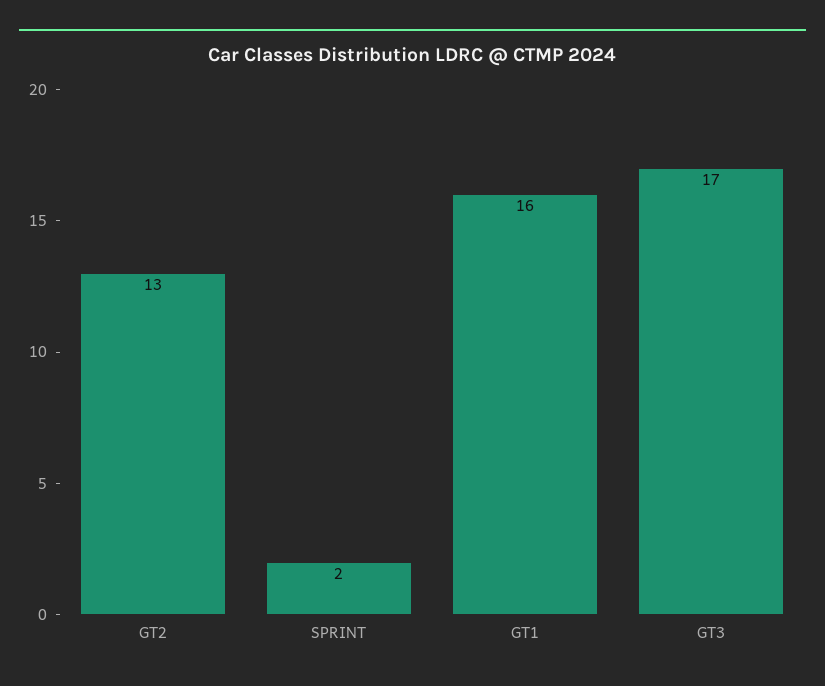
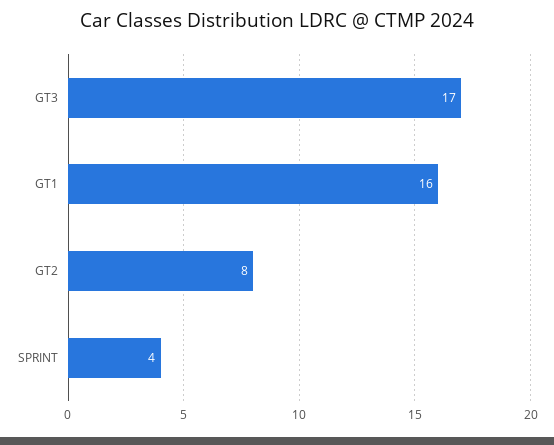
GT2: 13 -> 8
SPRINT: 2 -> 4

